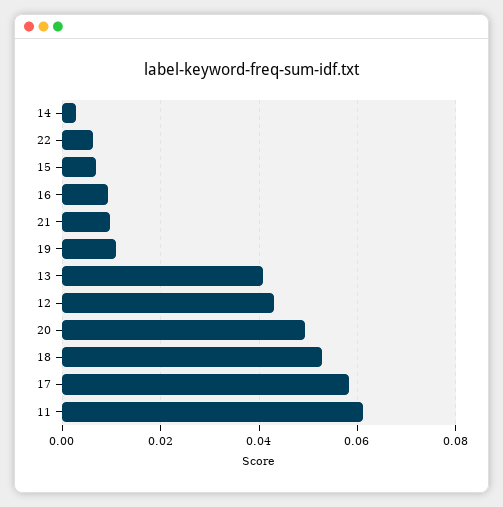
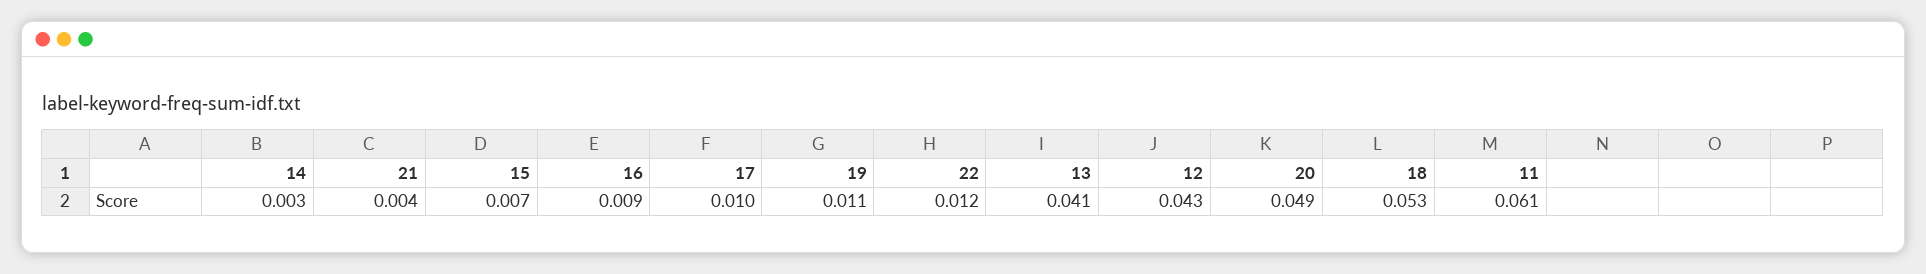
22: 0.006 -> 0.012
21: 0.01 -> 0.004
17: 0.058 -> 0.01

